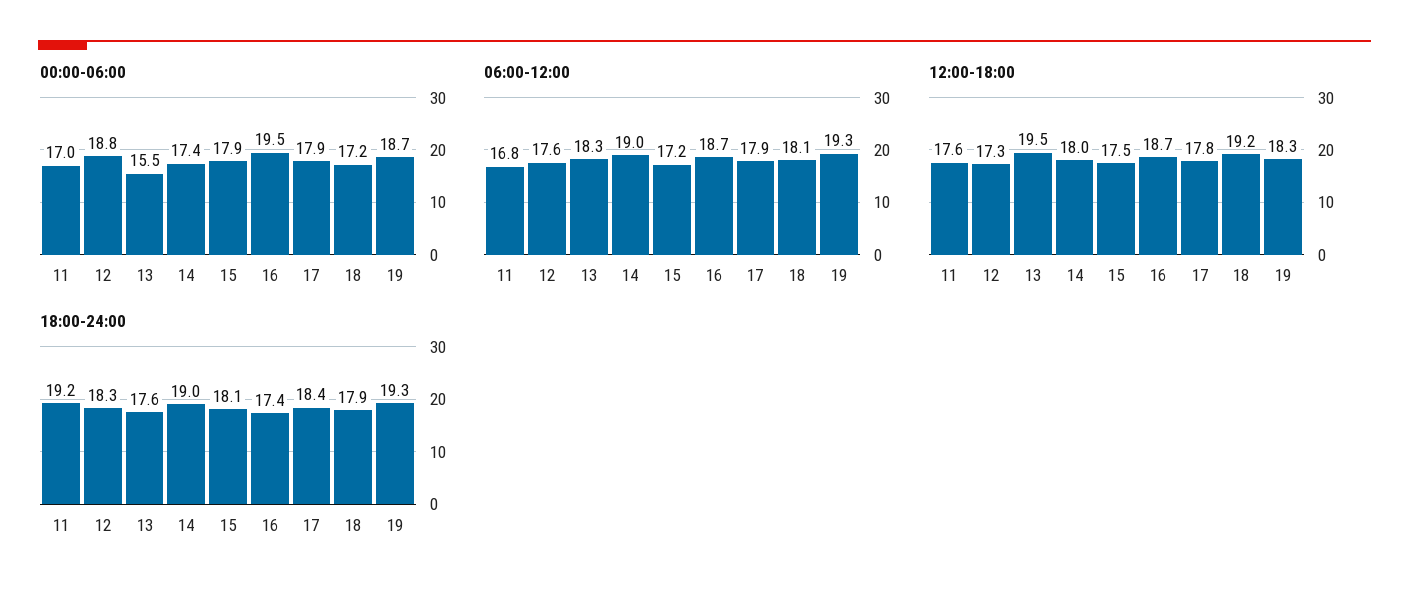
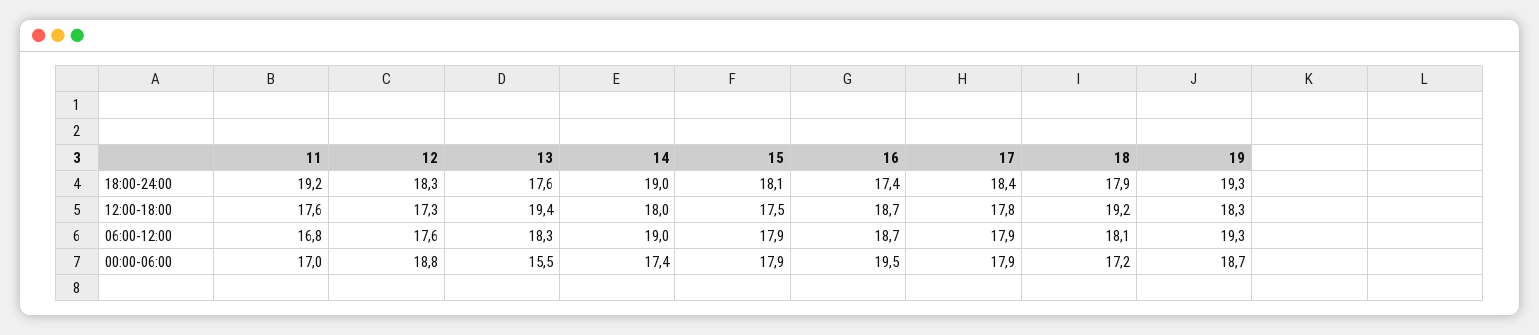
06:00-12:00, 15: 17.2 -> 17.9
12:00-18:00, 13: 19.5 -> 19.4

